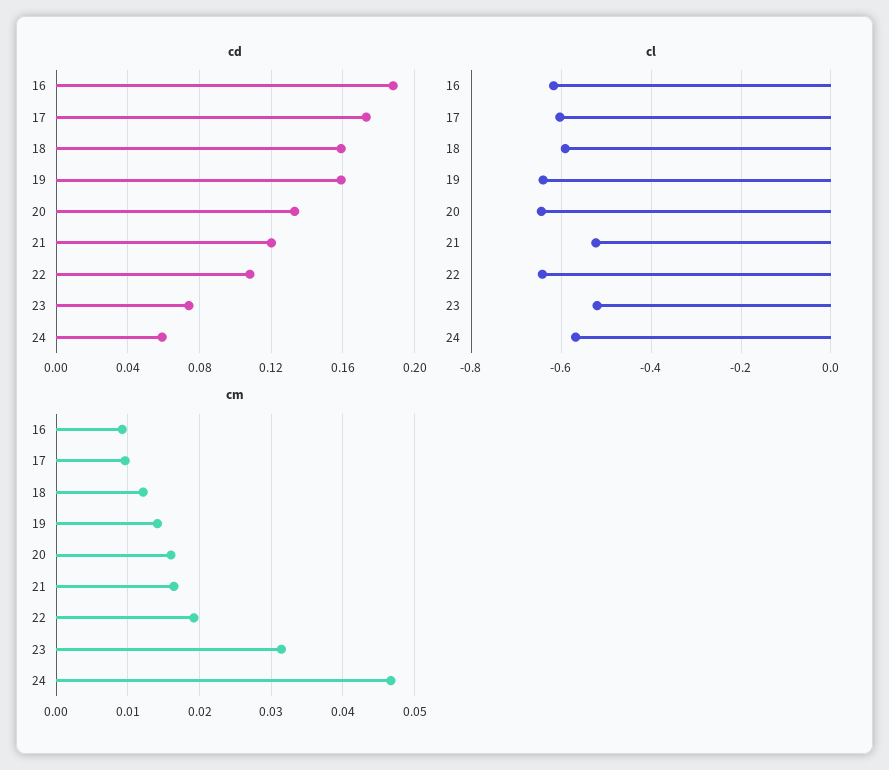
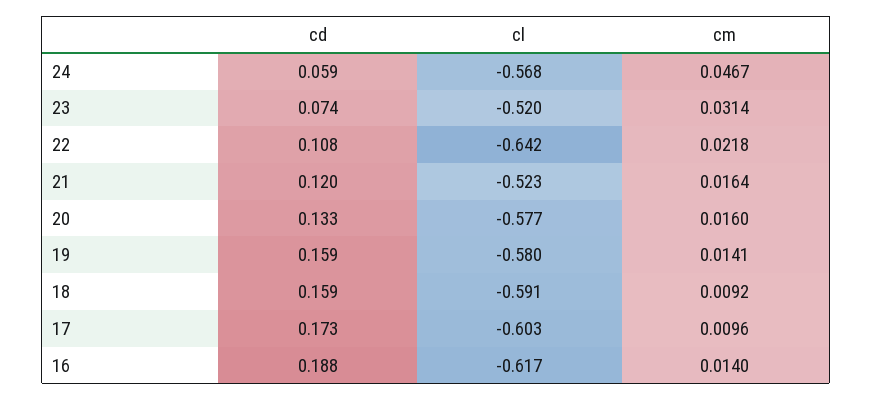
cl, 19: -0.64 -> -0.58
cl, 20: -0.64 -> -0.577
cm, 16: 0.009 -> 0.014
cm, 18: 0.012 -> 0.0092
cm, 22: 0.019 -> 0.0218

